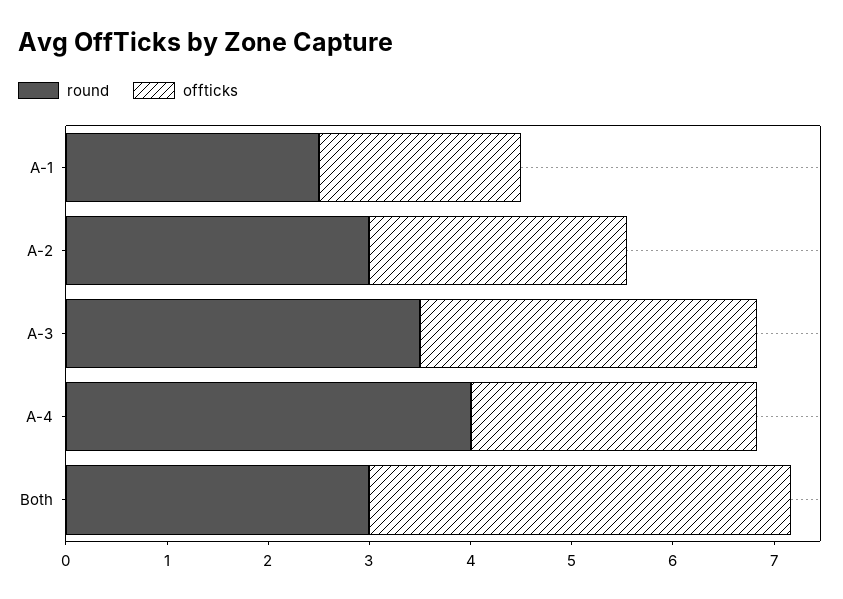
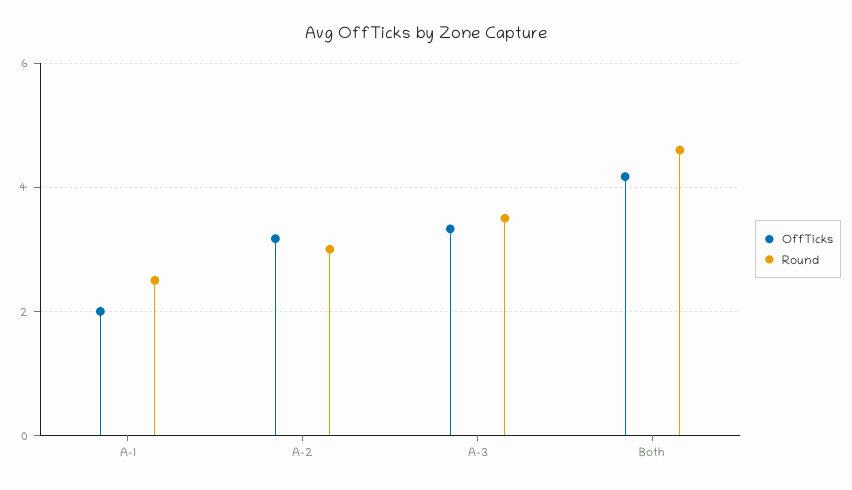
offticks, A-2: 2.6 -> 3.2
round, A-4: 4 -> none
offticks, A-4: 2.8 -> none
round, Both: 3 -> 4.6

